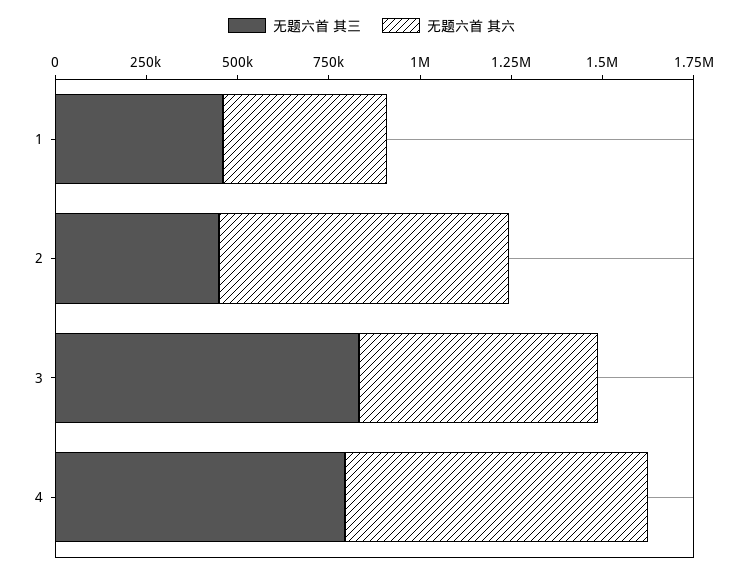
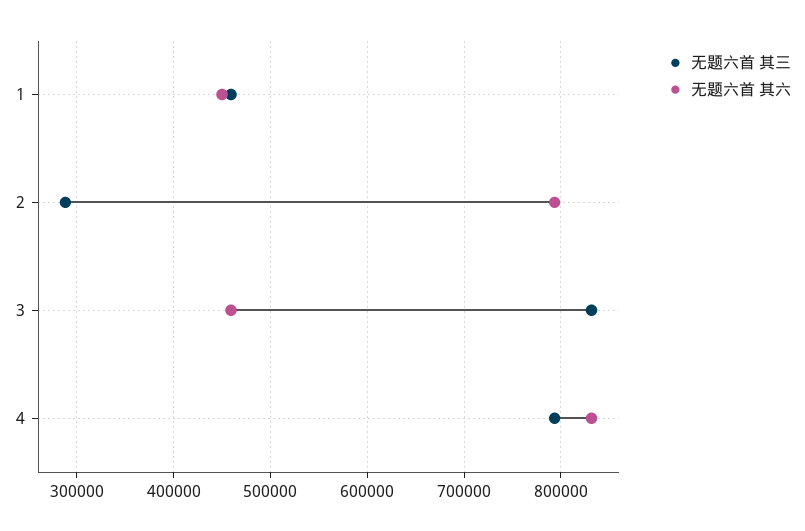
无题六首 其三, 2: 450000 -> 290000
无题六首 其六, 3: 650000 -> 460000

